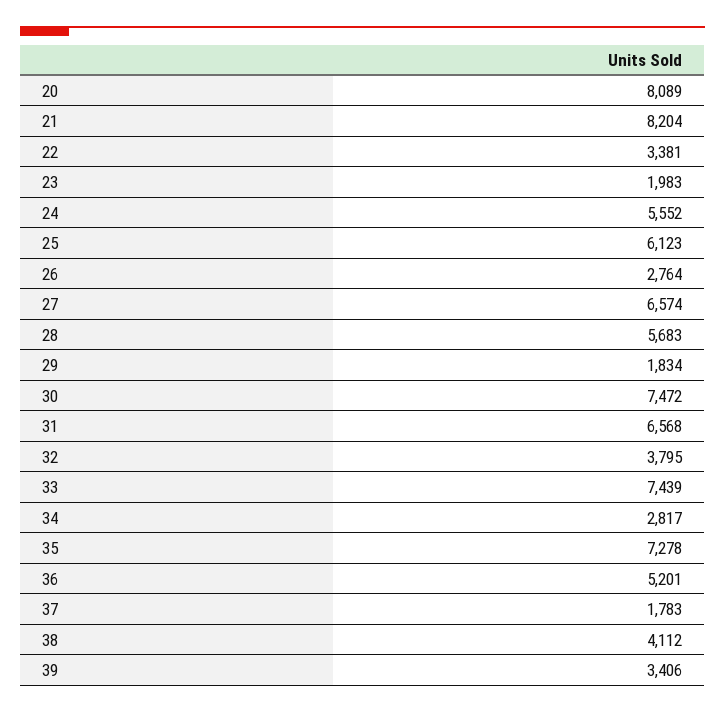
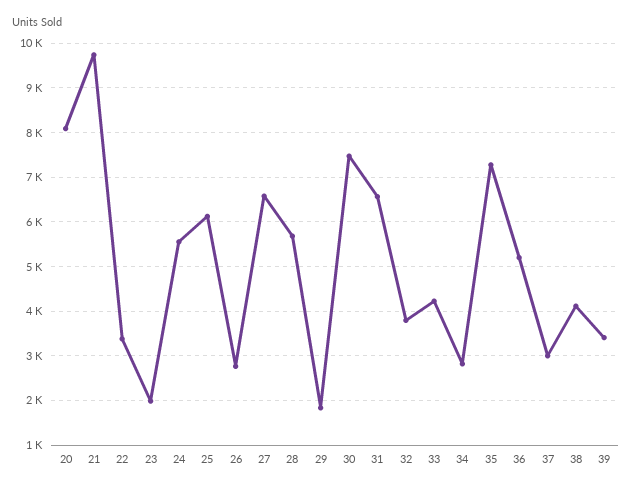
21: 8204 -> 9800
33: 7439 -> 4200
37: 1783 -> 3000

